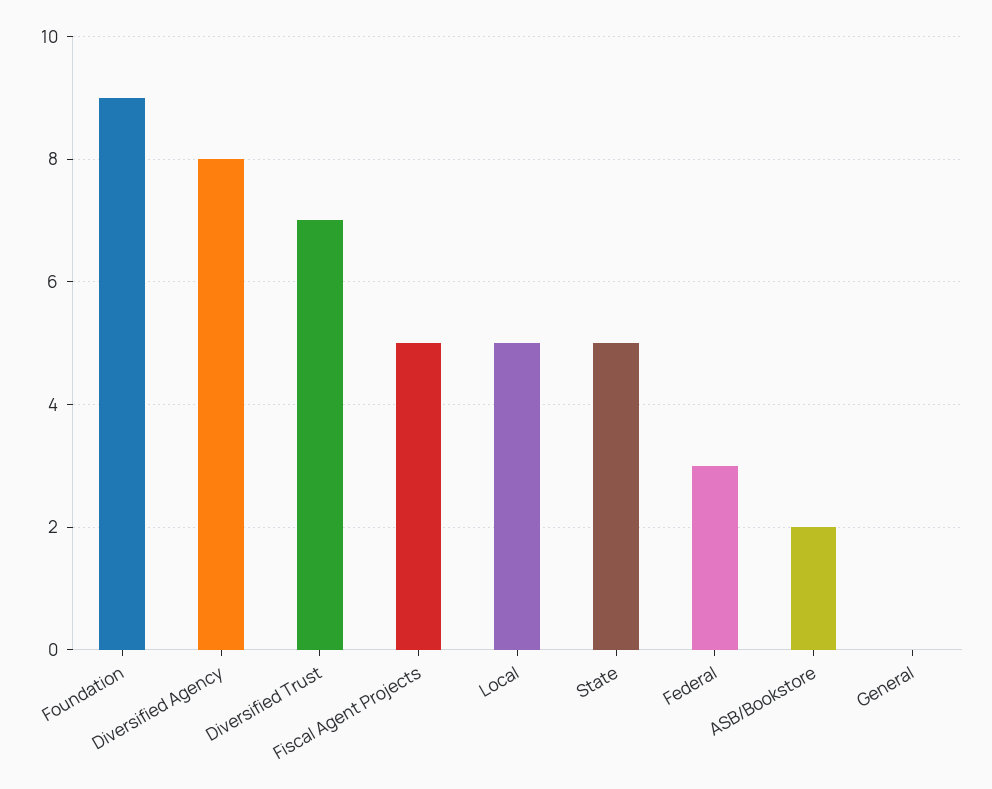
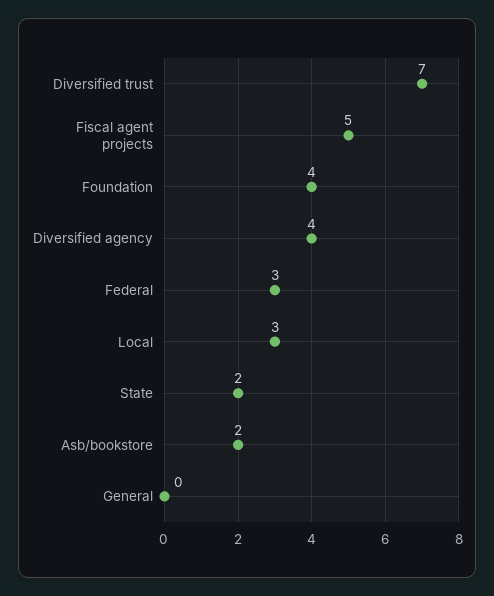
Foundation: 9 -> 4
Diversified Agency: 8 -> 4
Local: 5 -> 3
State: 5 -> 2

